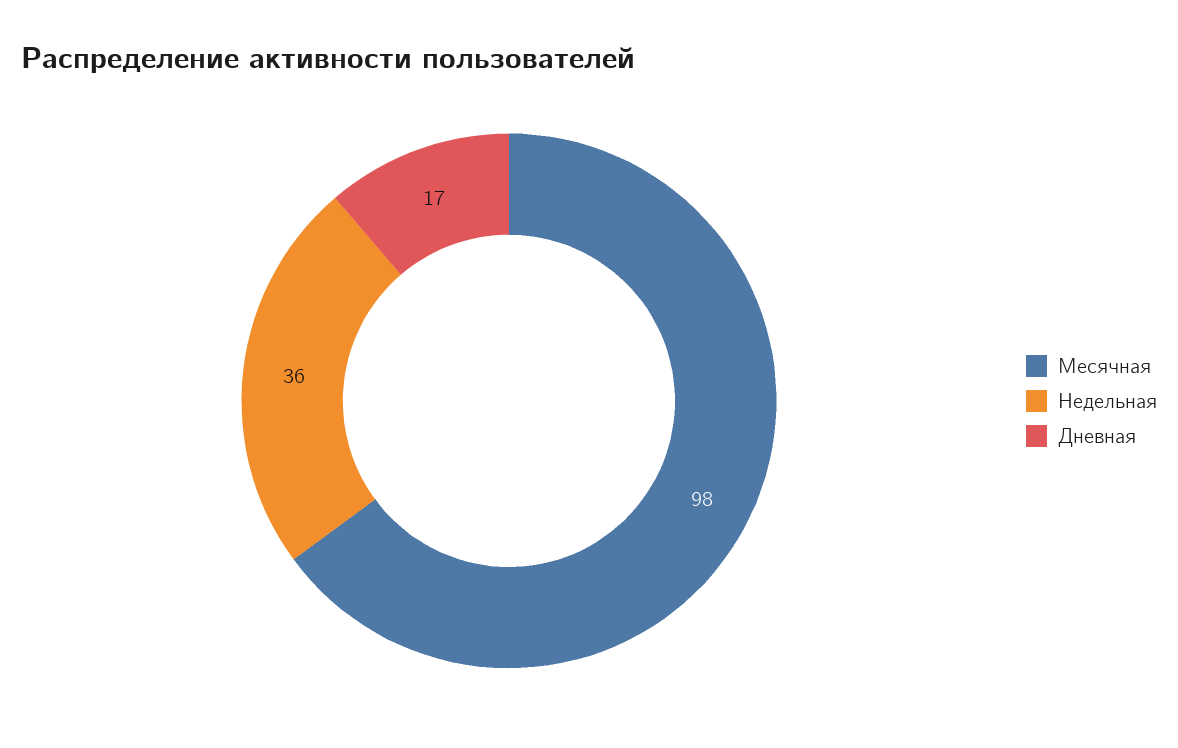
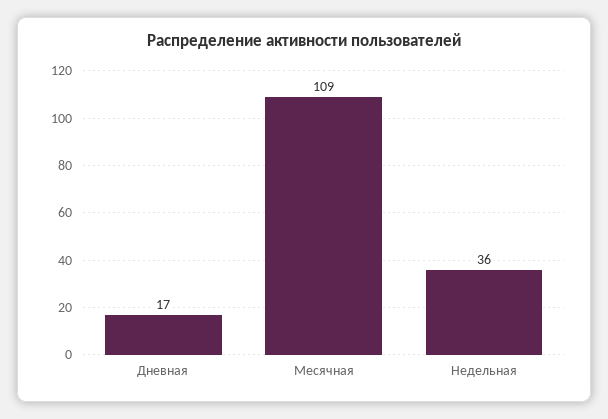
Месячная: 98 -> 109

